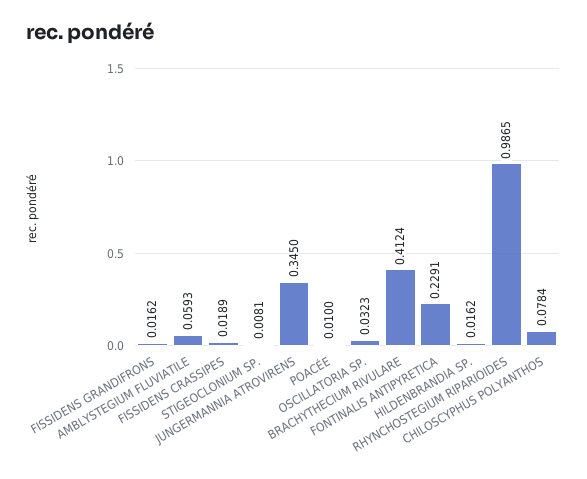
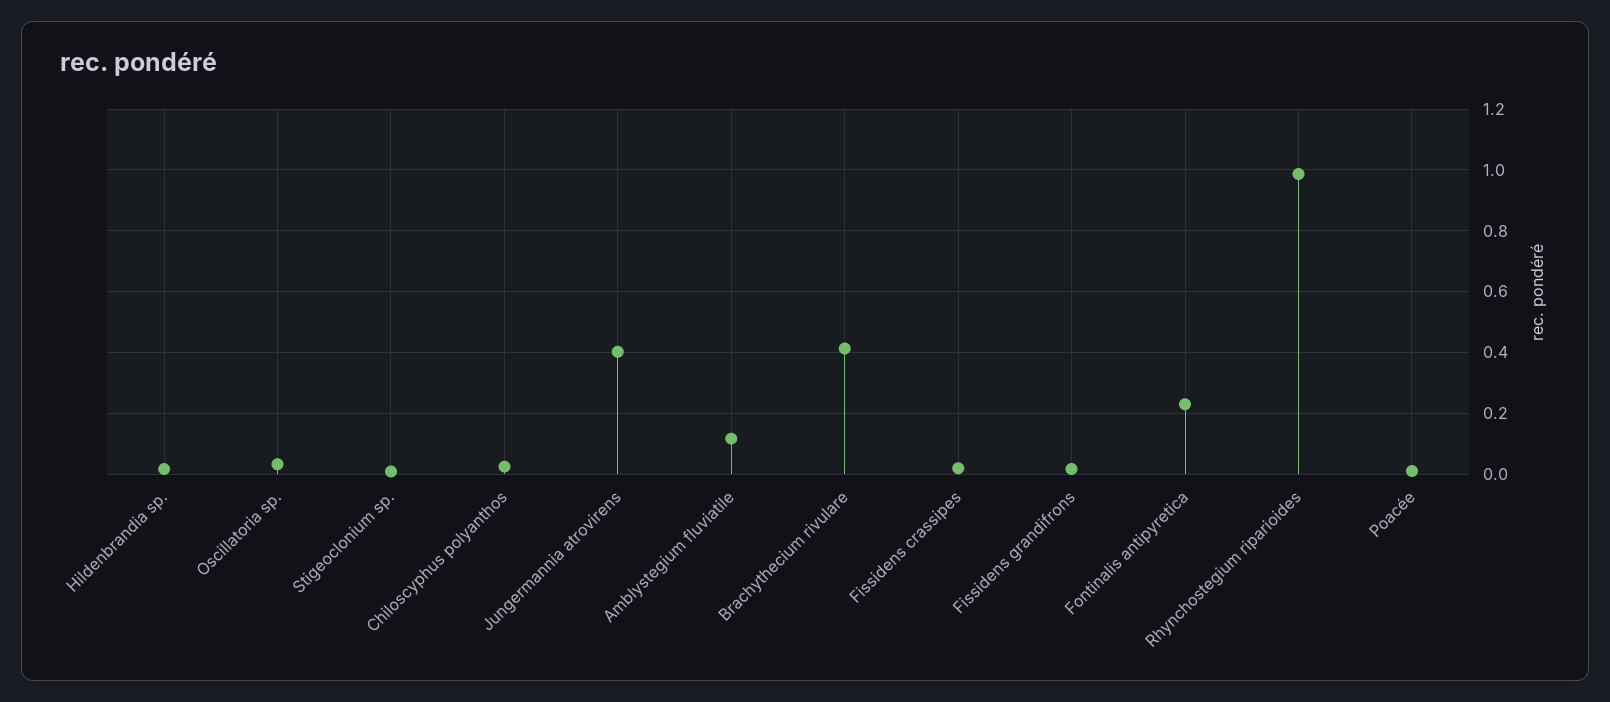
AMBLYSTEGIUM FLUVIATILE: 0.0593 -> 0.12
JUNGERMANNIA ATROVIRENS: 0.345 -> 0.4
CHILOSCYPHUS POLYANTHOS: 0.0784 -> 0.02

